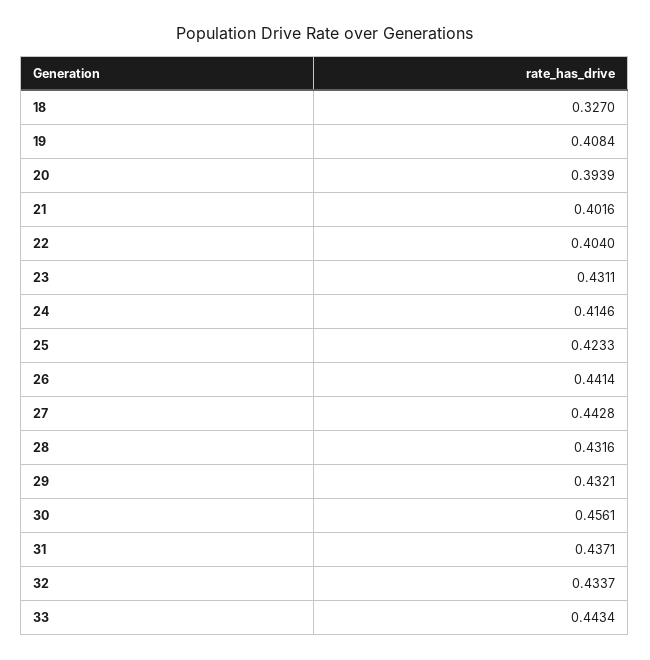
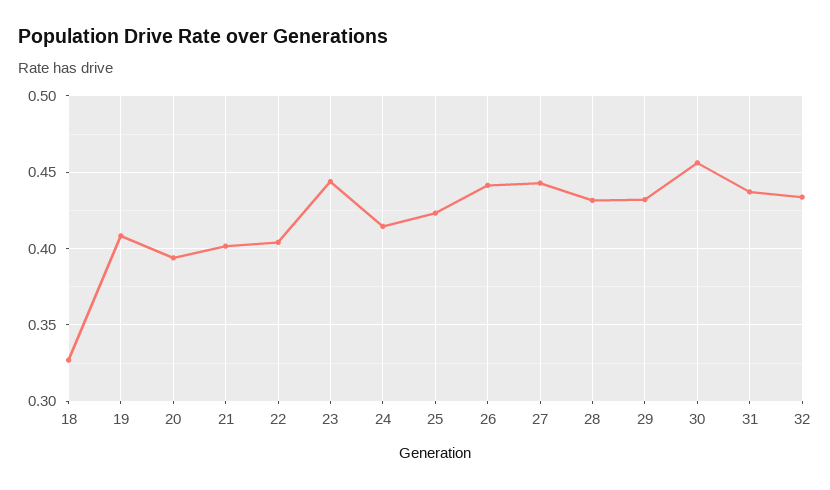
23: 0.4311 -> 0.445
33: 0.4434 -> none

